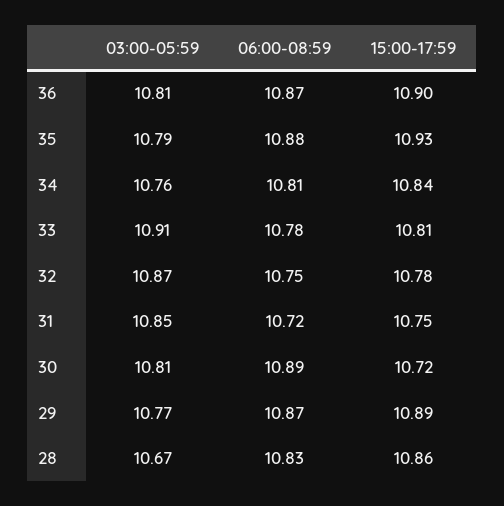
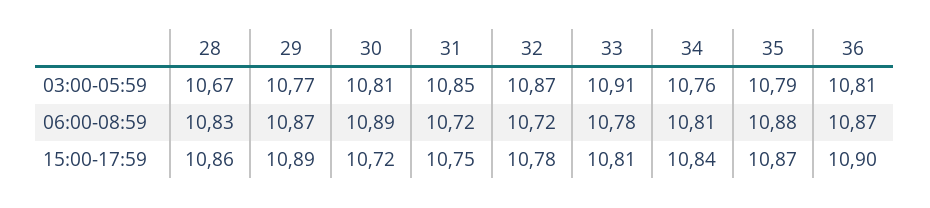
15:00-17:59, 35: 10.93 -> 10.87
06:00-08:59, 32: 10.75 -> 10.72

